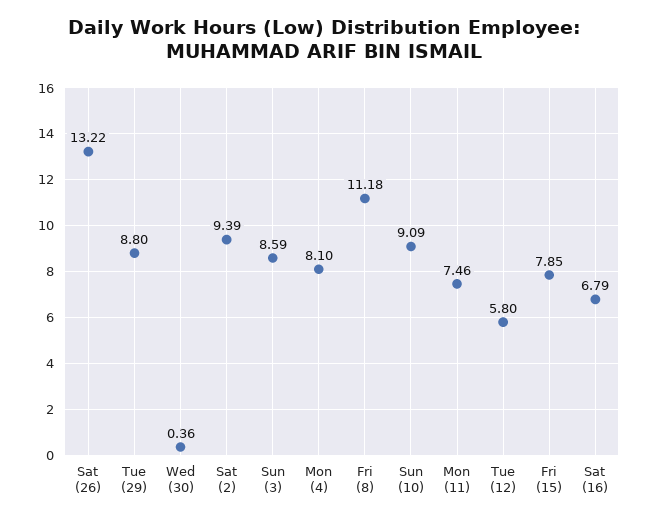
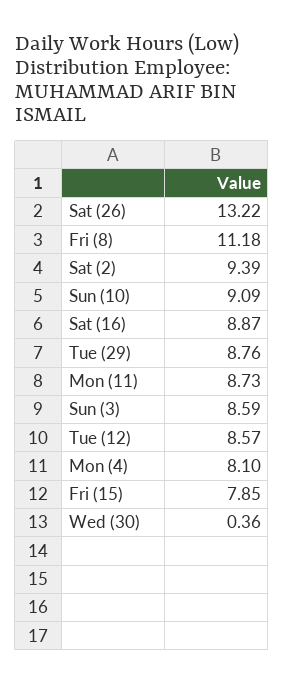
Tue (29): 8.8 -> 8.76
Mon (11): 7.46 -> 8.73
Tue (12): 5.8 -> 8.57
Sat (16): 6.79 -> 8.87

